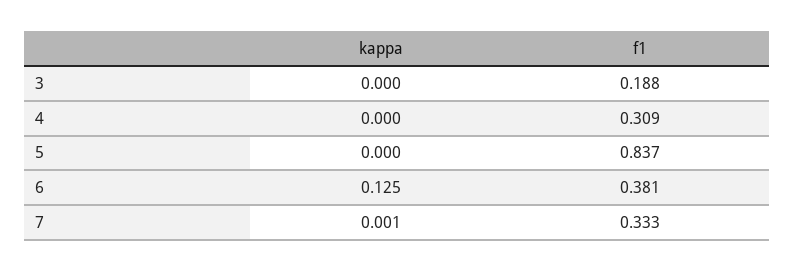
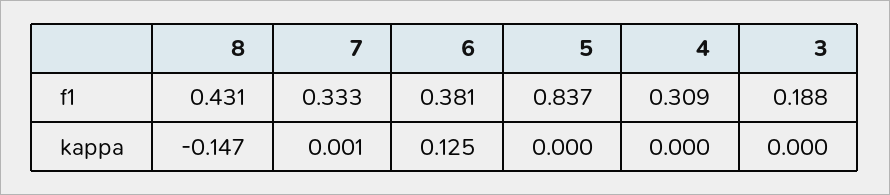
f1, 8: none -> 0.431
kappa, 8: none -> -0.147

